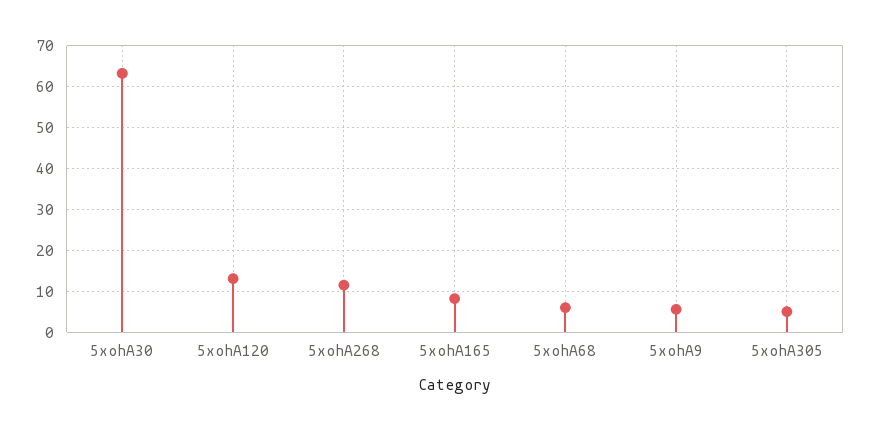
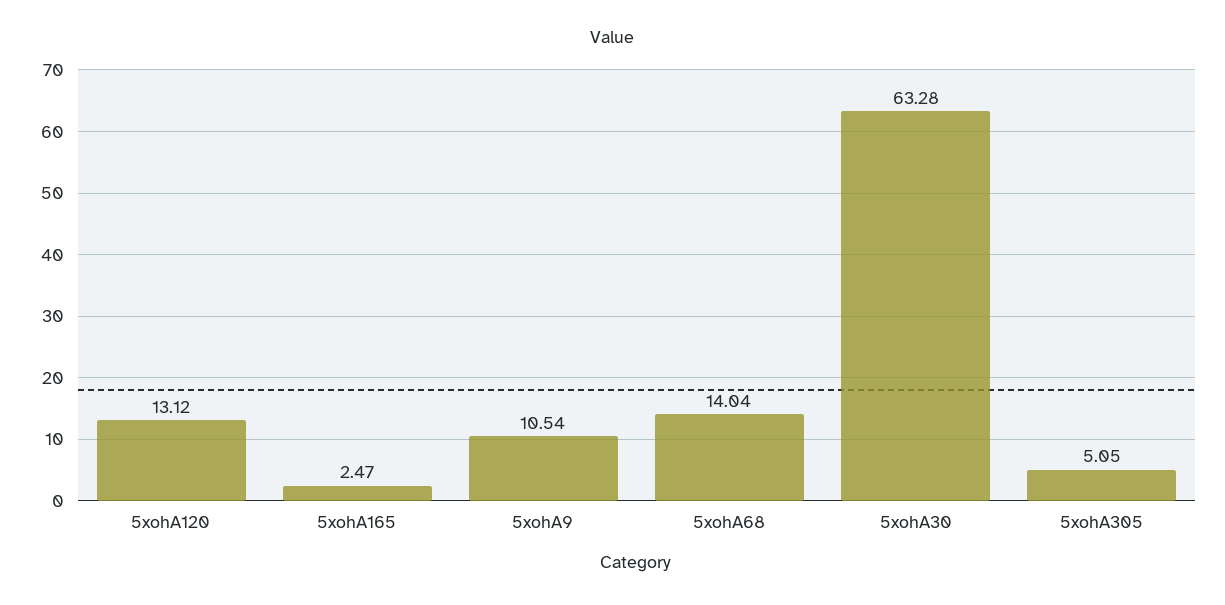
5xohA268: 12 -> none
5xohA165: 8 -> 2.47
5xohA68: 6 -> 14.04
5xohA9: 6 -> 10.54

